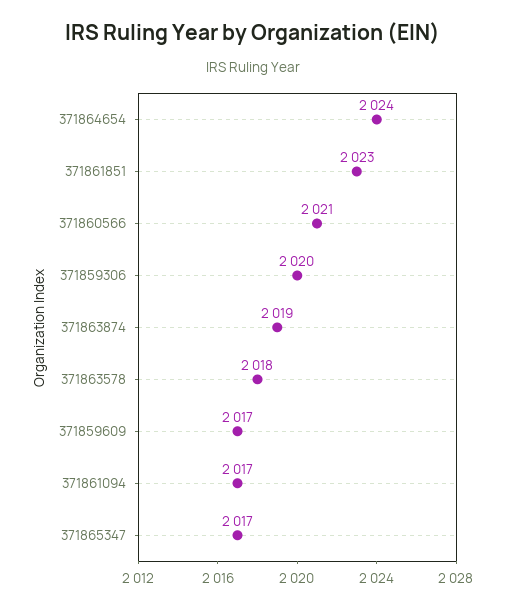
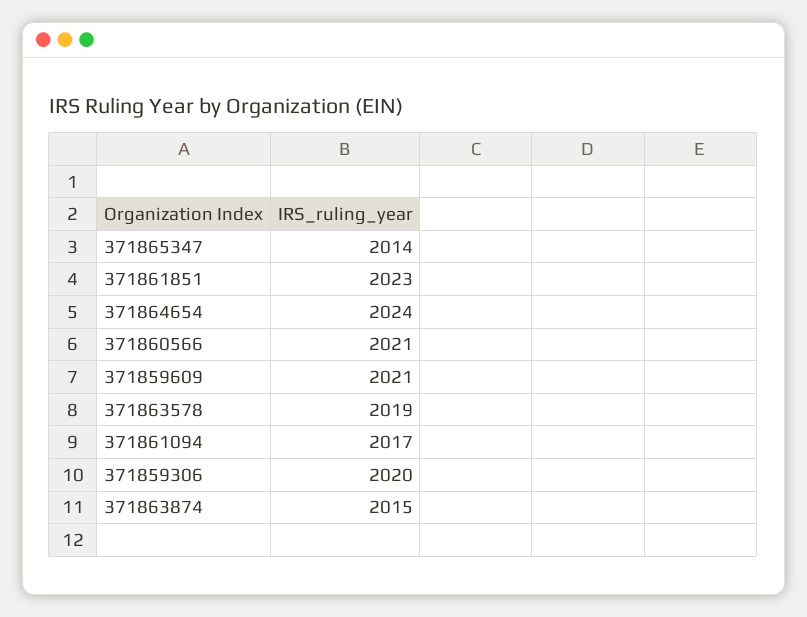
371863874: 2019 -> 2015
371863578: 2018 -> 2019
371859609: 2017 -> 2021
371865347: 2017 -> 2014

